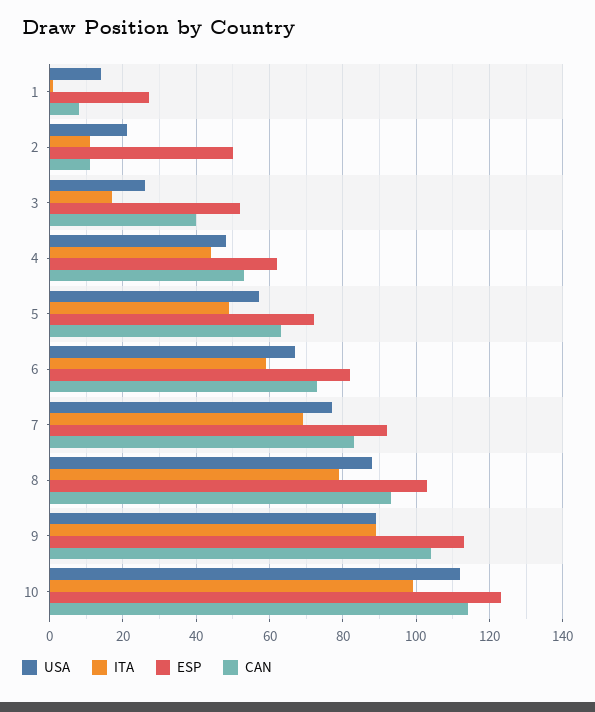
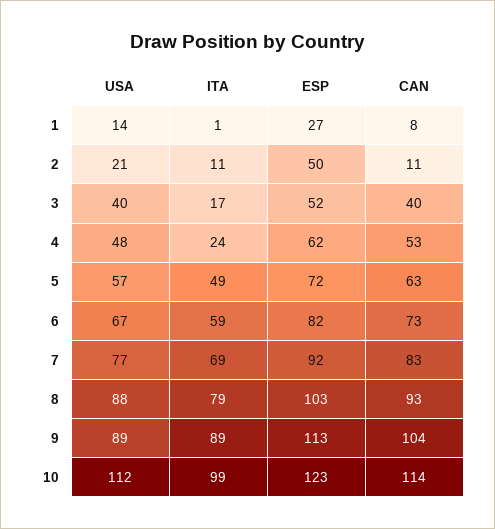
USA, 3: 25 -> 40
ITA, 4: 45 -> 24

